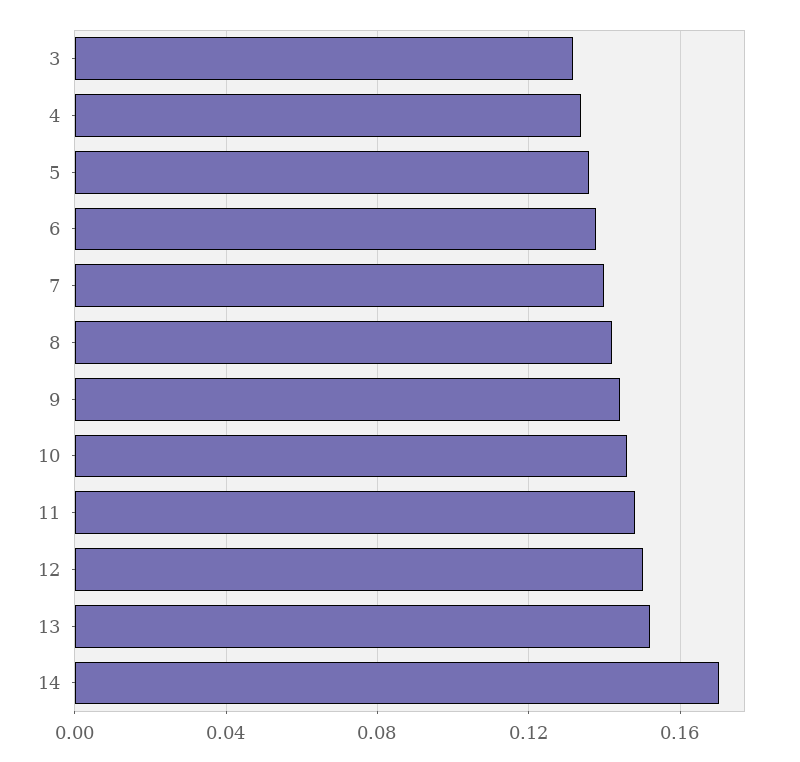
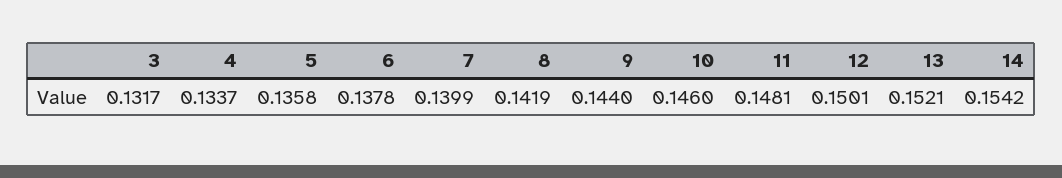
14: 0.17 -> 0.1542

